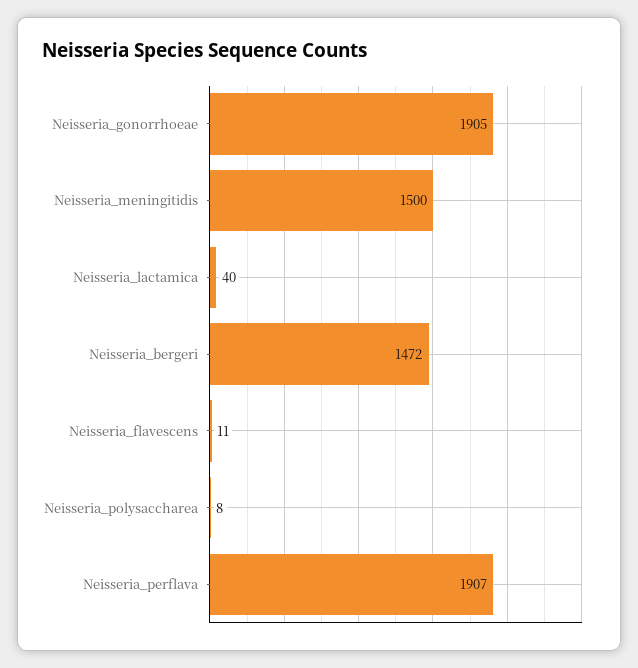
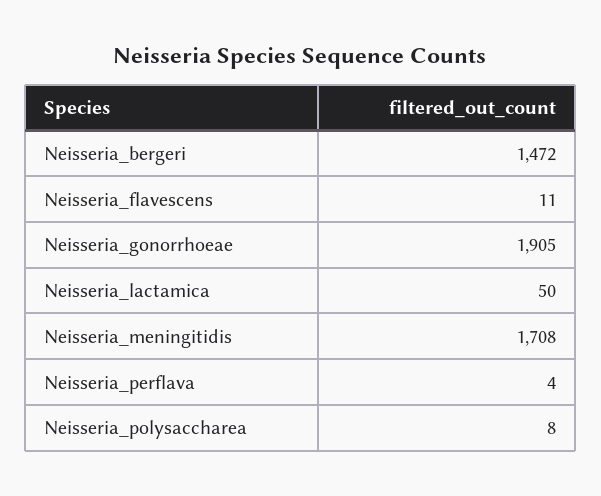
Neisseria_meningitidis: 1500 -> 1708
Neisseria_lactamica: 40 -> 50
Neisseria_perflava: 1907 -> 4

